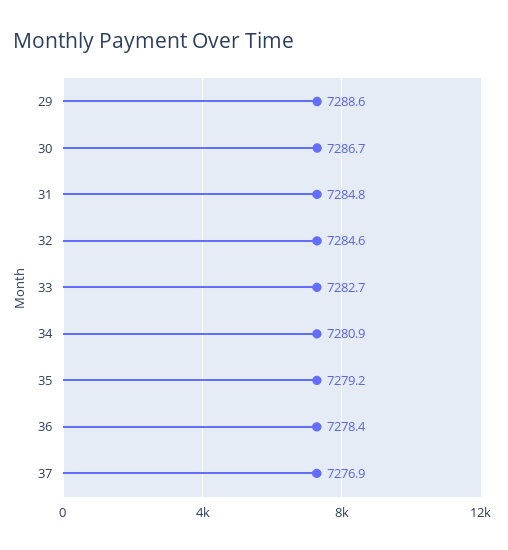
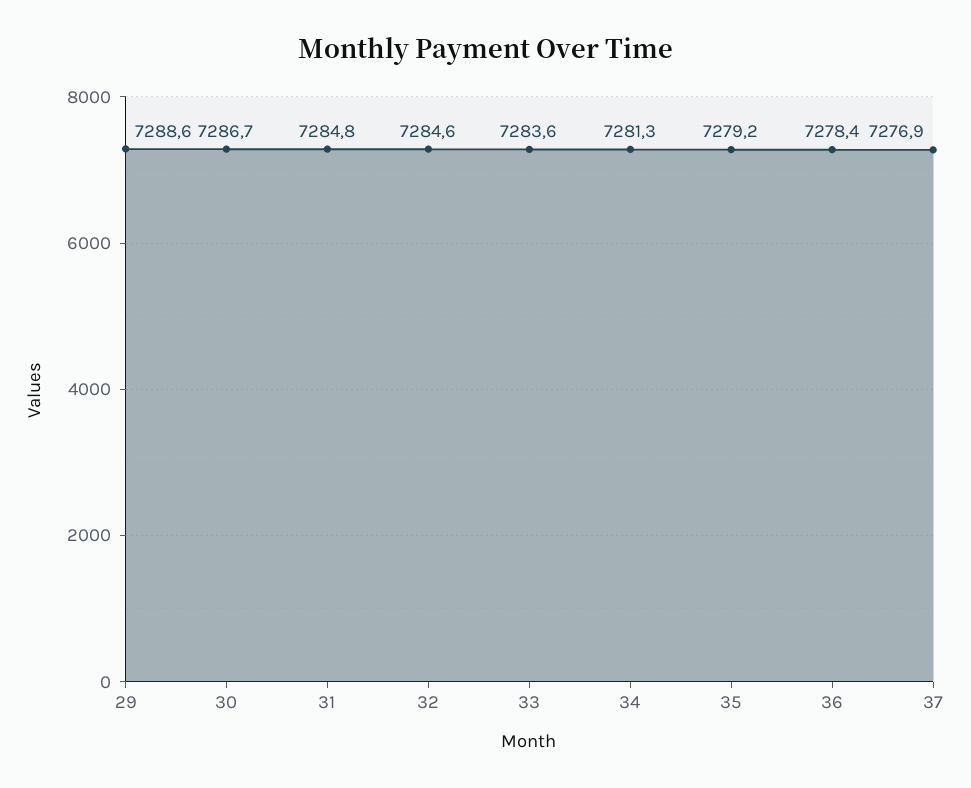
33: 7282.7 -> 7283.6
34: 7280.9 -> 7281.3

